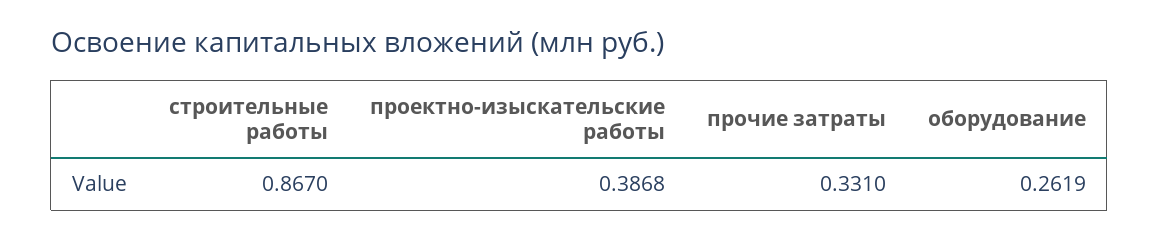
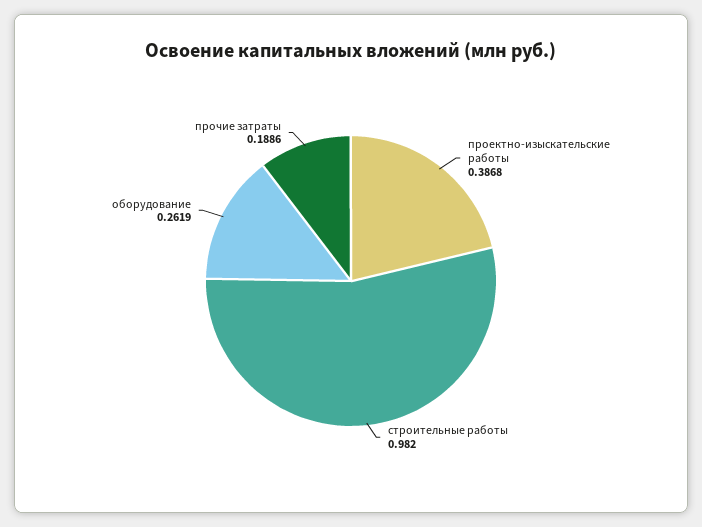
строительные работы: 0.867 -> 0.982
прочие затраты: 0.331 -> 0.1886

